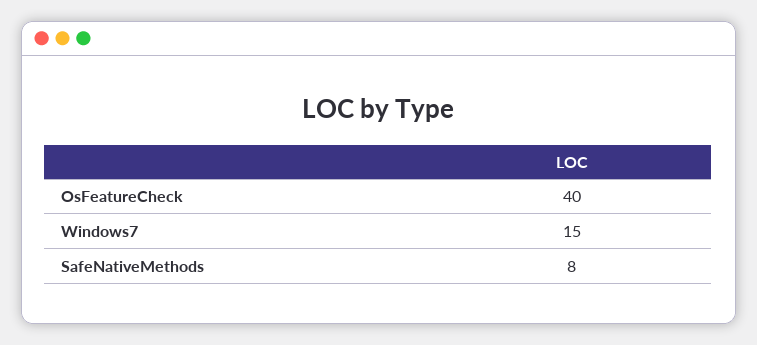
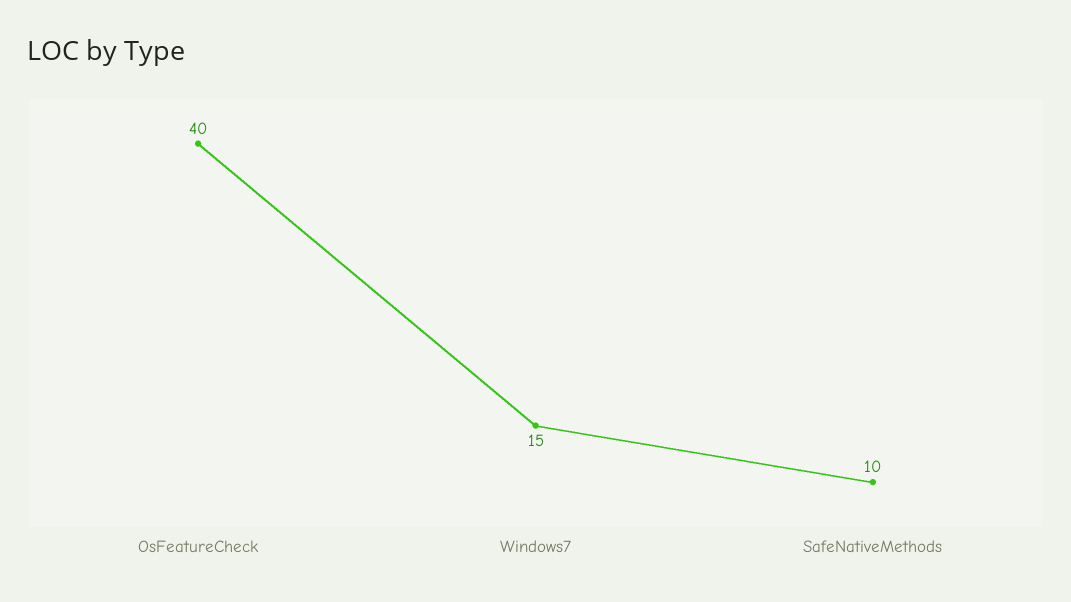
SafeNativeMethods: 8 -> 10

